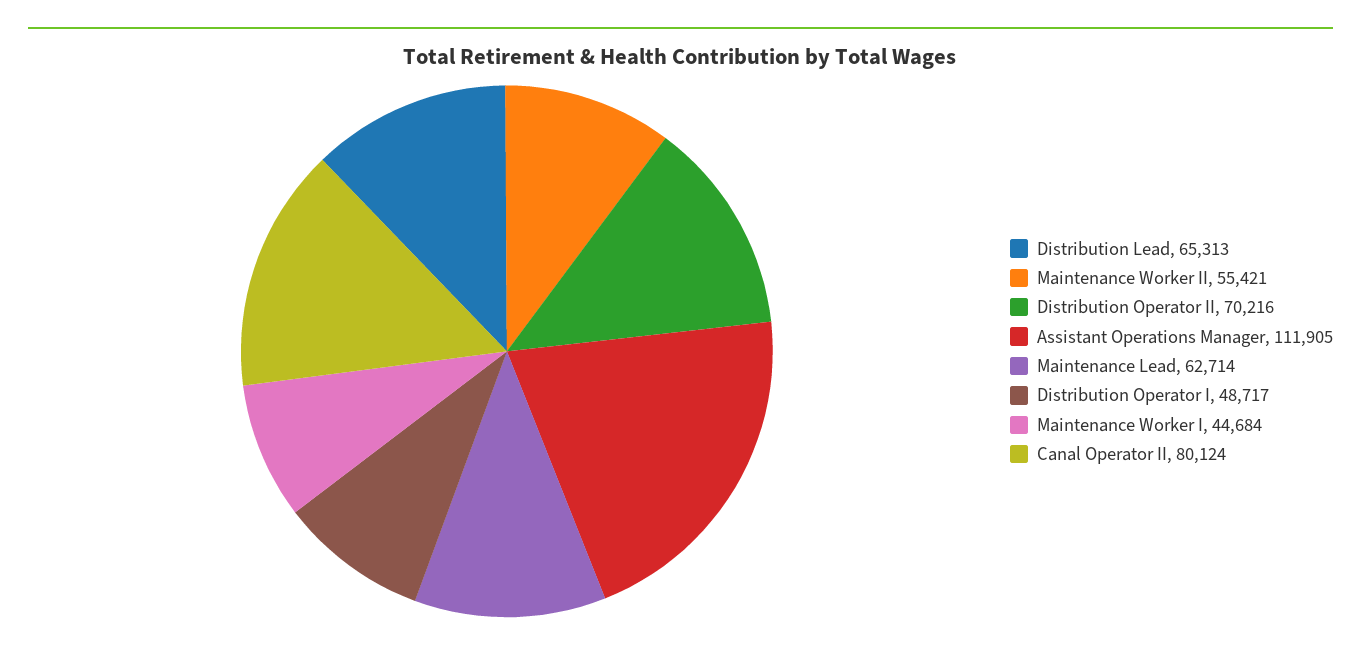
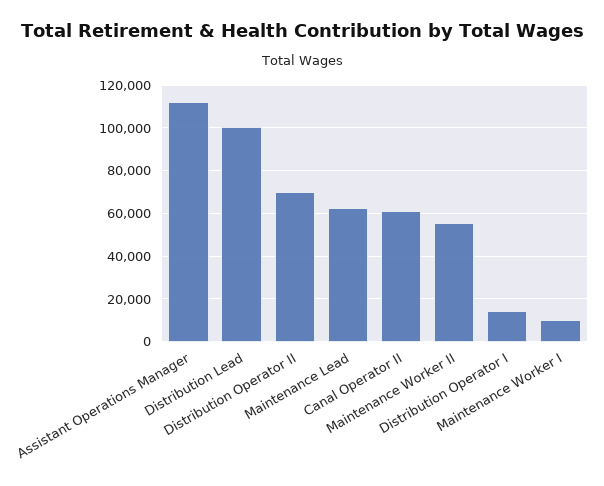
Distribution Lead: 65313 -> 100000
Distribution Operator I: 48717 -> 15000
Maintenance Worker I: 44684 -> 10000
Canal Operator II: 80124 -> 60000

